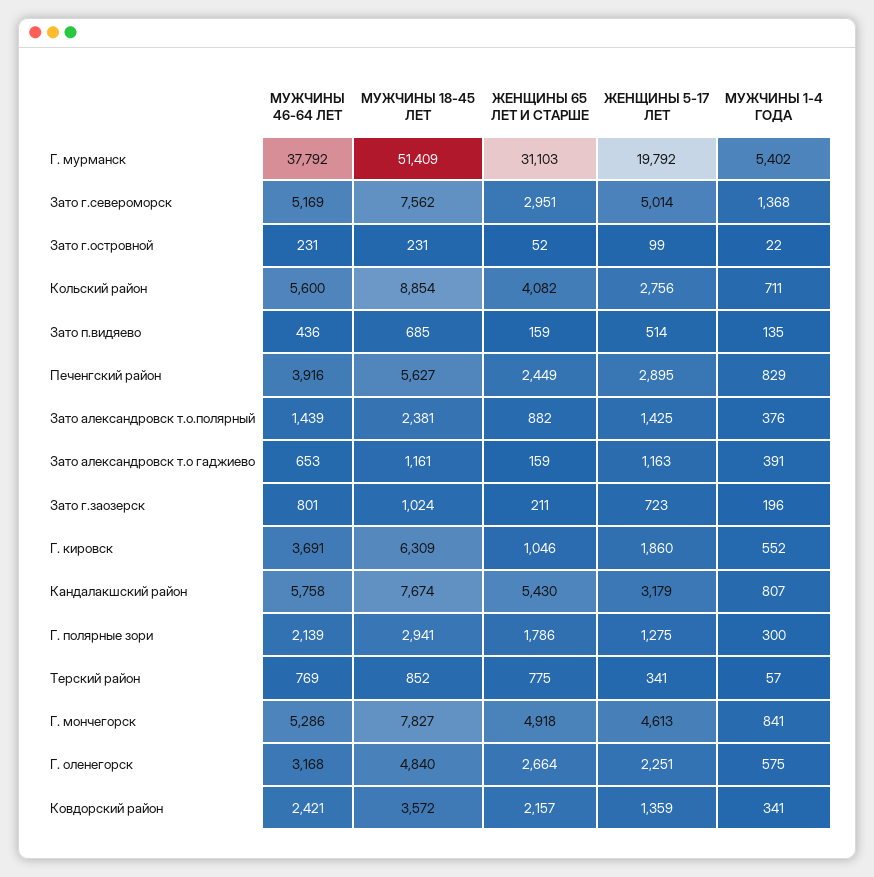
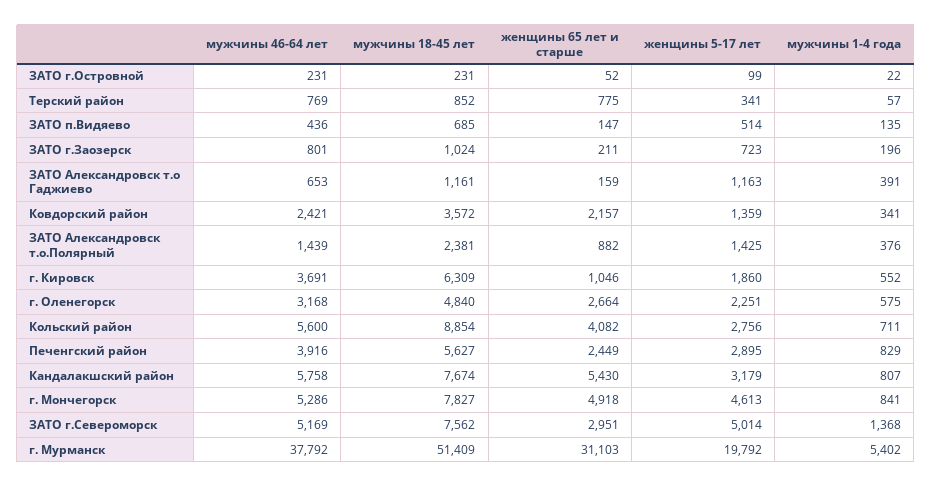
ЖЕНЩИНЫ 65 ЛЕТ И СТАРШЕ, Зато п.видяево: 159 -> 147
МУЖЧИНЫ 46-64 ЛЕТ, Г. полярные зори: 2139 -> none
МУЖЧИНЫ 18-45 ЛЕТ, Г. полярные зори: 2941 -> none
ЖЕНЩИНЫ 65 ЛЕТ И СТАРШЕ, Г. полярные зори: 1786 -> none
ЖЕНЩИНЫ 5-17 ЛЕТ, Г. полярные зори: 1275 -> none
МУЖЧИНЫ 1-4 ГОДА, Г. полярные зори: 300 -> none

